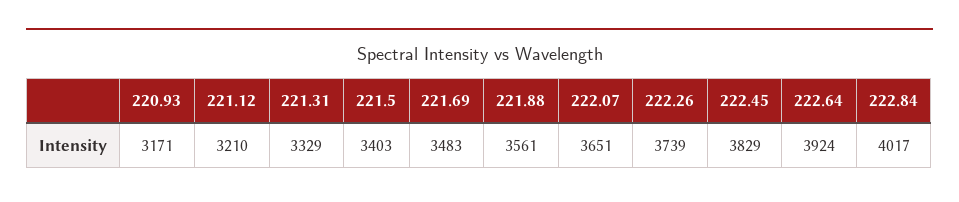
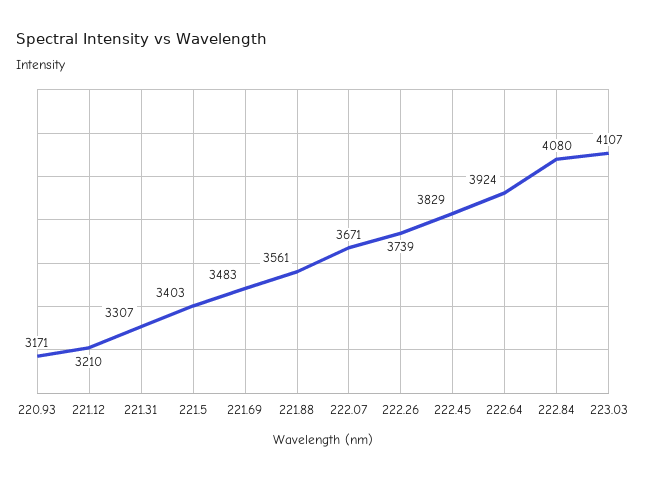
221.31: 3329 -> 3307
222.07: 3651 -> 3671
222.84: 4017 -> 4080
223.03: none -> 4107

